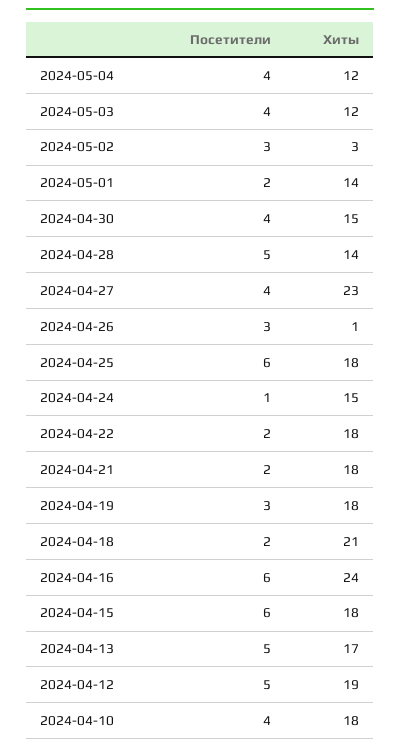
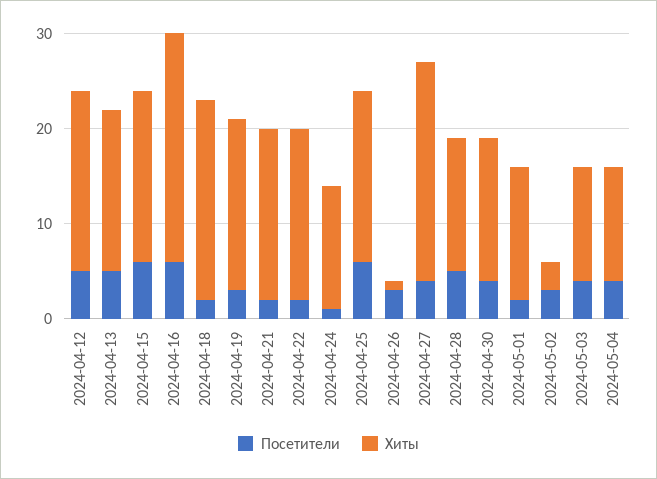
Хиты, 2024-04-24: 15 -> 13
Посетители, 2024-04-10: 4 -> none
Хиты, 2024-04-10: 18 -> none

